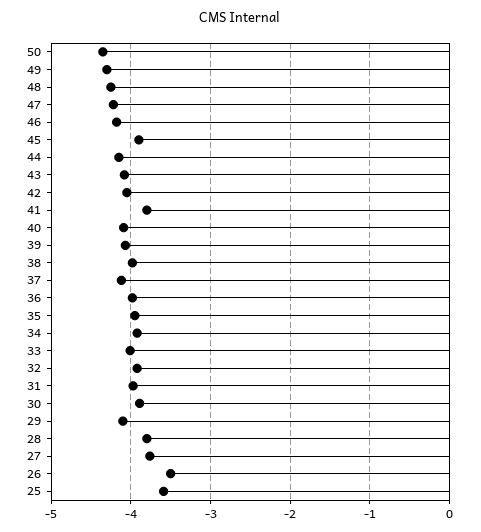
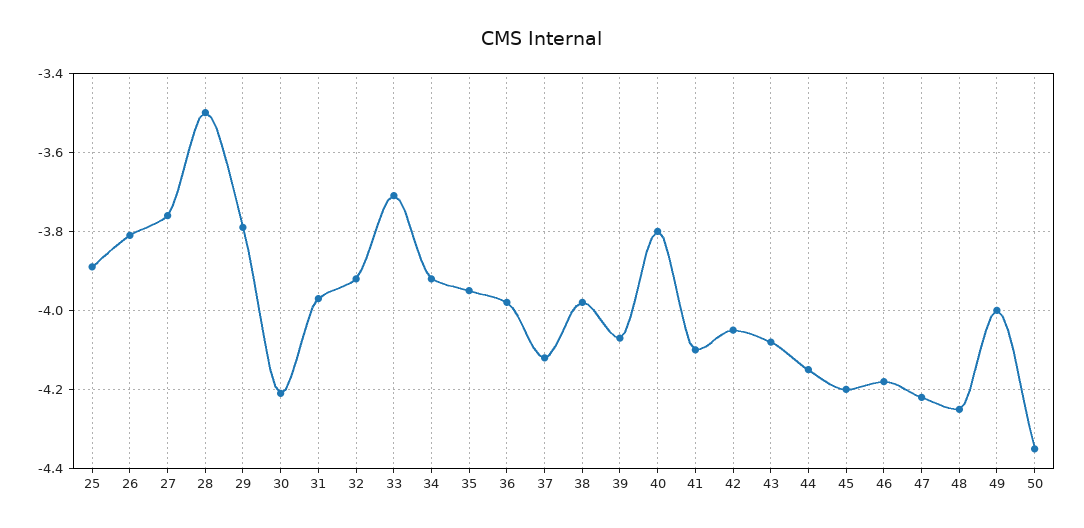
49: -4.3 -> -4
45: -3.9 -> -4.2
41: -3.8 -> -4.1
40: -4.1 -> -3.8
33: -4 -> -3.7
30: -3.9 -> -4.2
29: -4.1 -> -3.8
28: -3.8 -> -3.5
26: -3.5 -> -3.8
25: -3.6 -> -3.9

